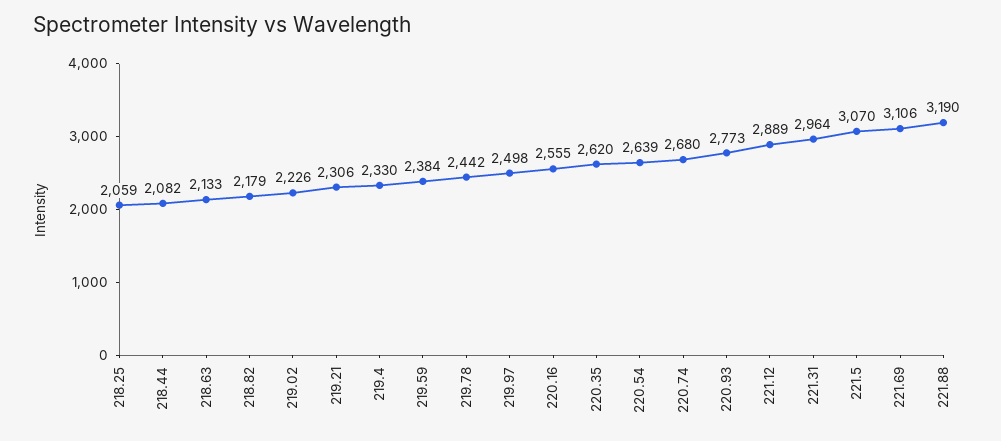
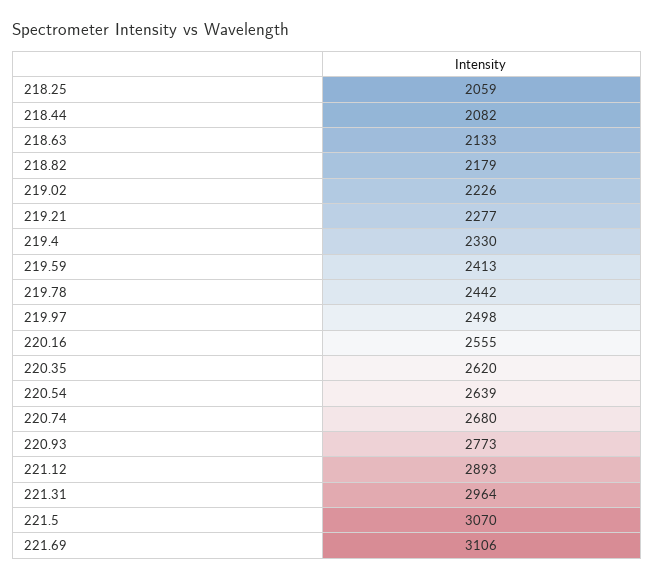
219.21: 2306 -> 2277
219.59: 2384 -> 2413
221.12: 2889 -> 2893
221.88: 3190 -> none

